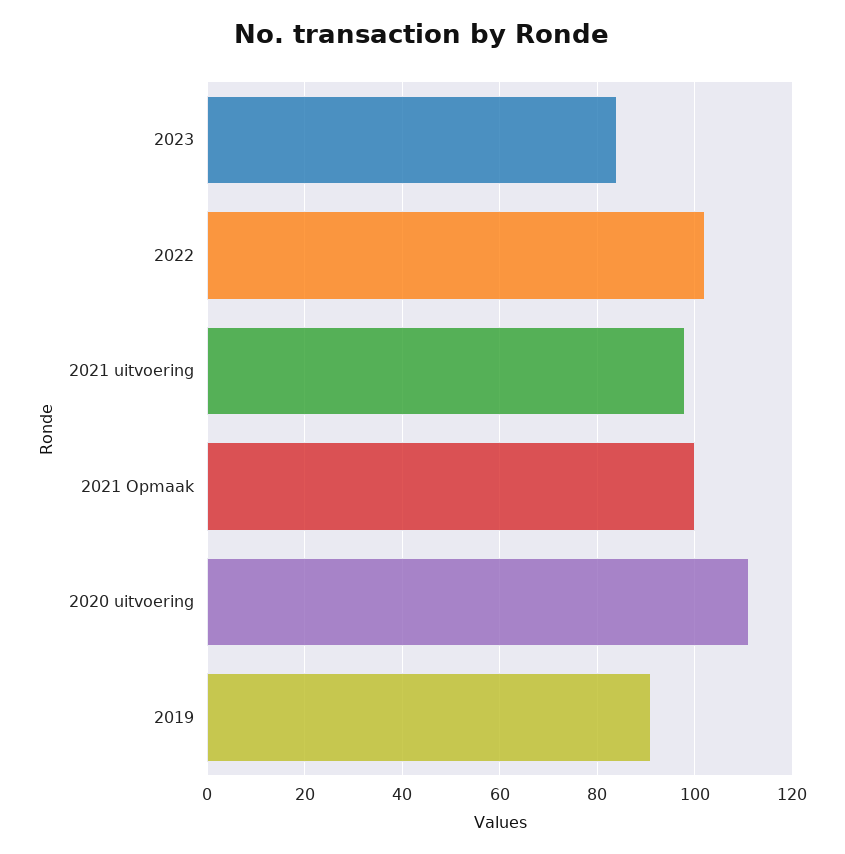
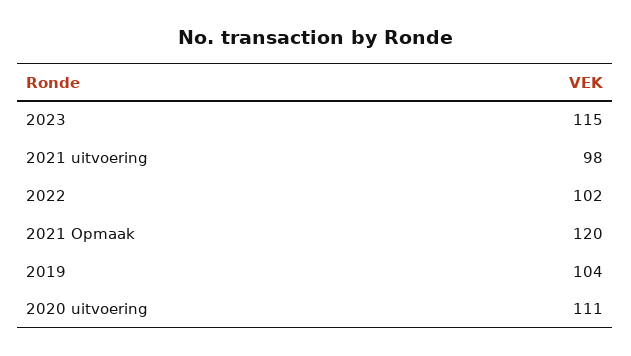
2023: 85 -> 115
2021 Opmaak: 100 -> 120
2019: 90 -> 104

